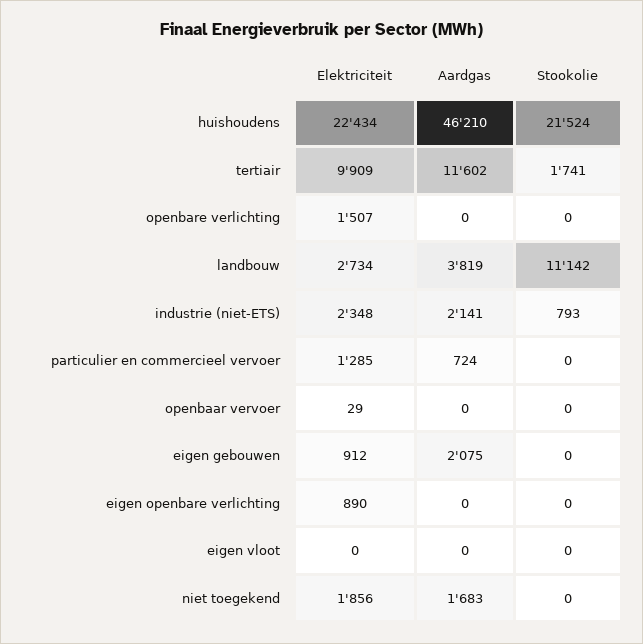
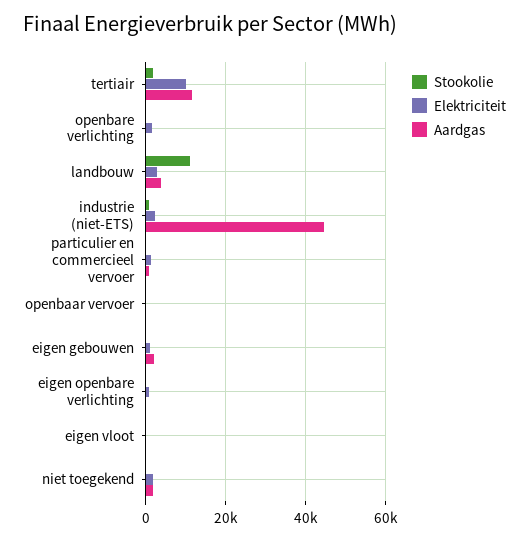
Elektriciteit, huishoudens: 22434 -> none
Aardgas, huishoudens: 46210 -> none
Stookolie, huishoudens: 21524 -> none
Aardgas, industrie (niet-ETS): 2141 -> 44000

